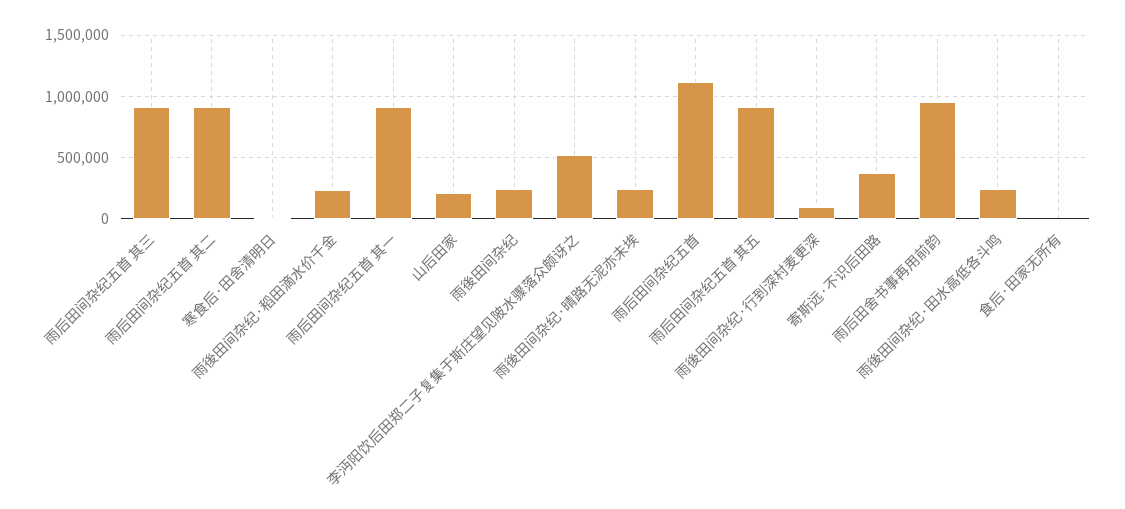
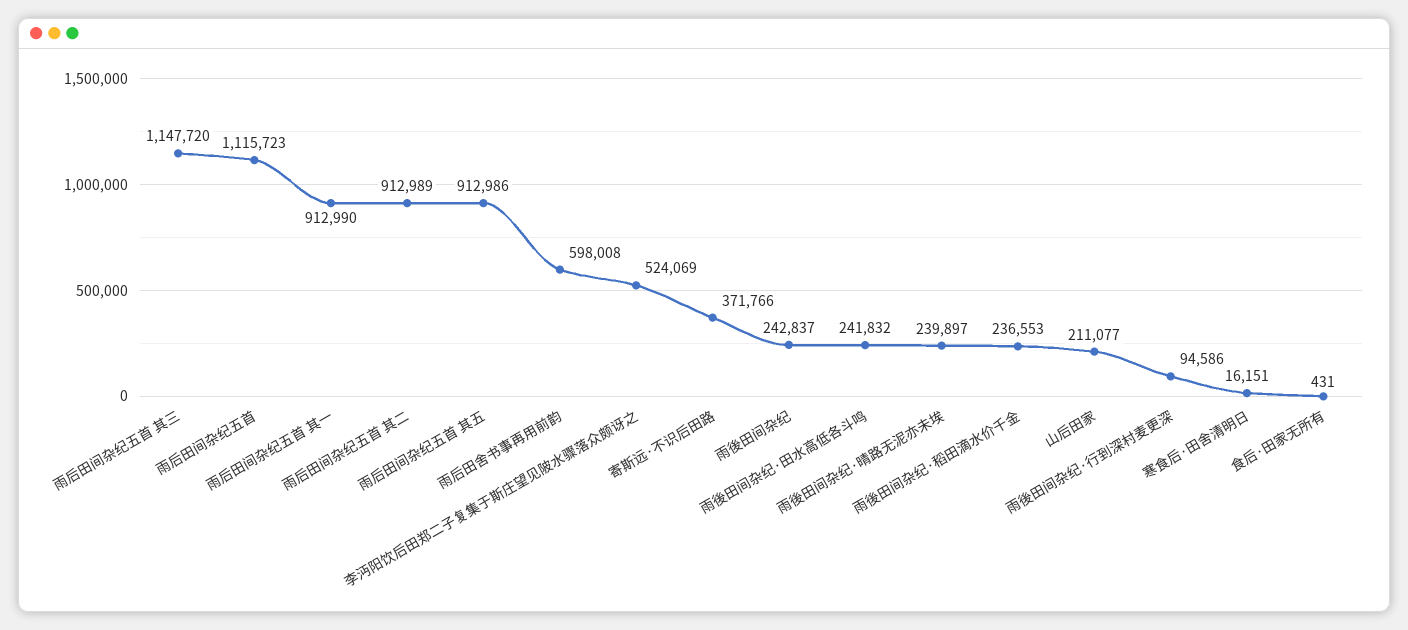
雨后田间杂纪五首 其三: 900000 -> 1147720
雨后田舍书事再用前韵: 950000 -> 598008

